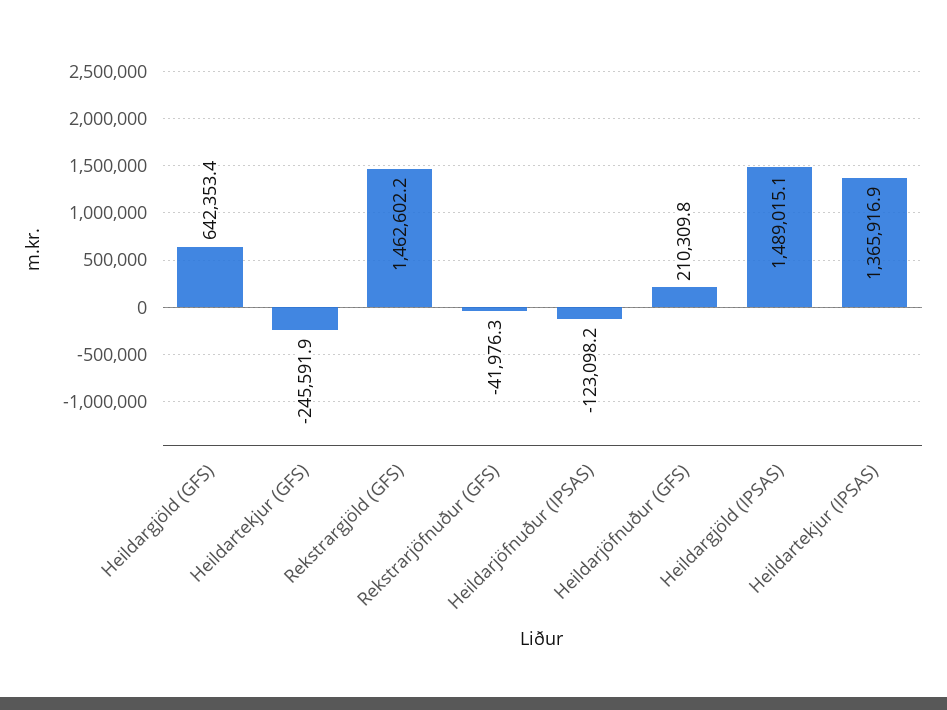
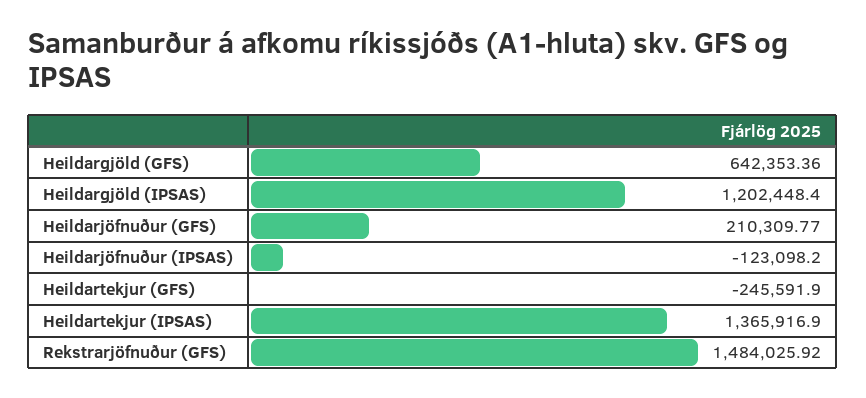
Rekstrargjöld (GFS): 1462602.2 -> none
Rekstrarjöfnuður (GFS): -41976.3 -> 1484025.92
Heildargjöld (IPSAS): 1489015.1 -> 1202448.4

